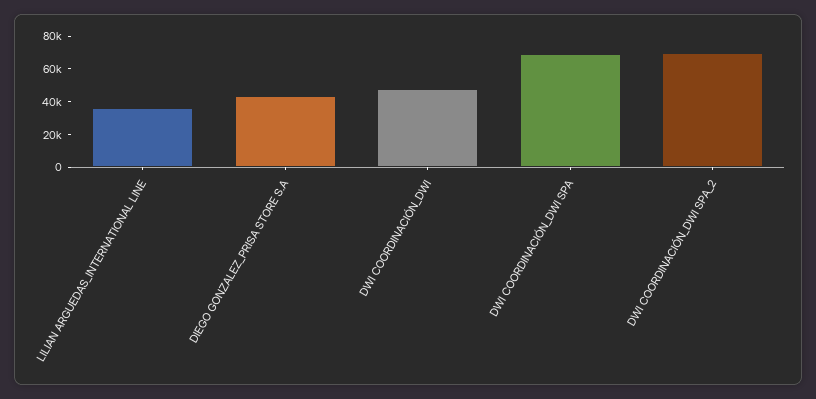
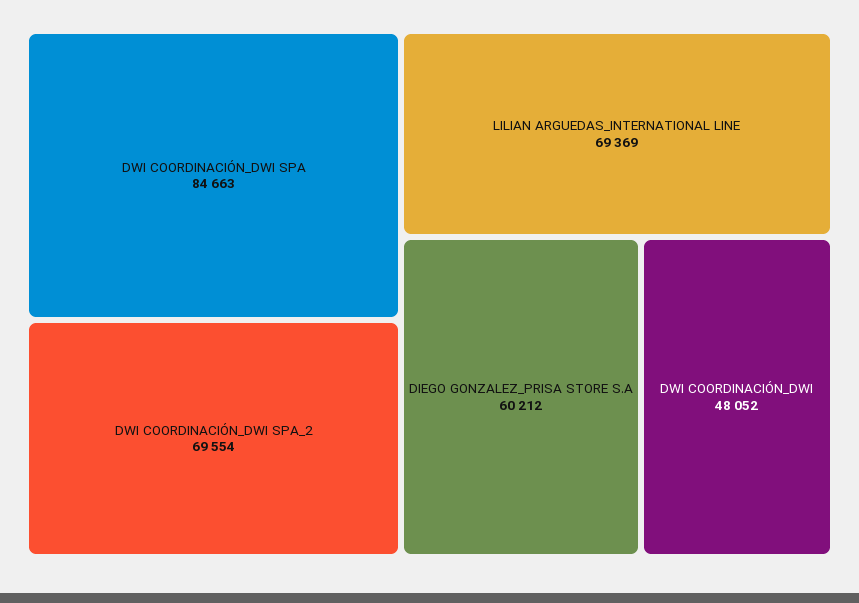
LILIAN ARGUEDAS_INTERNATIONAL LINE: 35000 -> 69369
DIEGO GONZALEZ_PRISA STORE S.A: 45000 -> 60212
DWI COORDINACIÓN_DWI SPA: 70000 -> 84663

